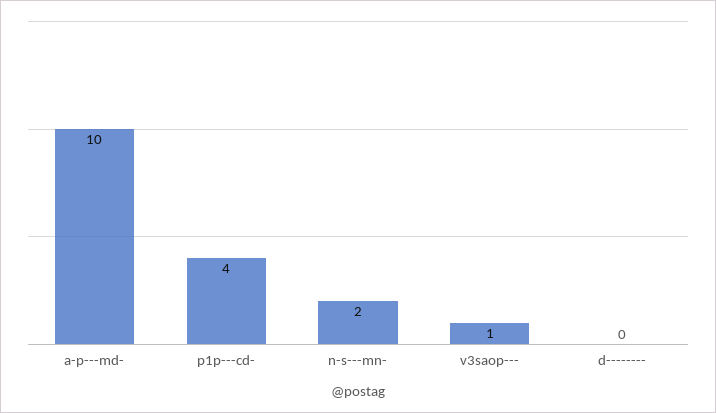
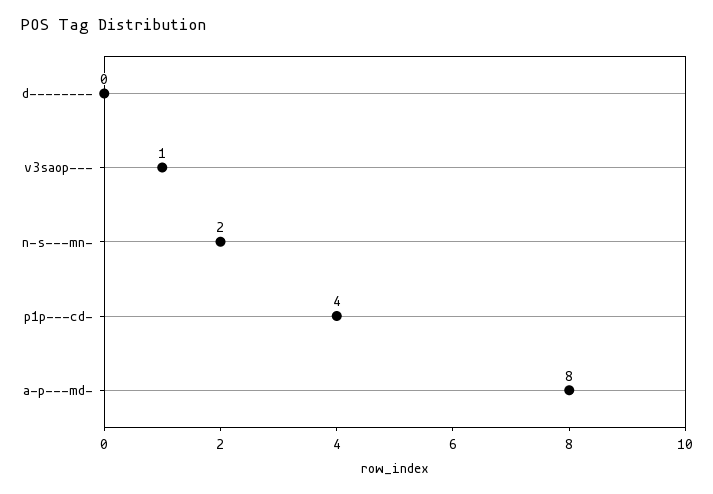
a-p---md-: 10 -> 8

